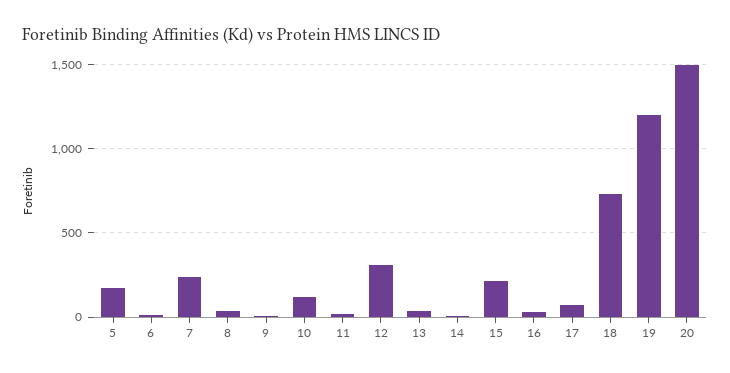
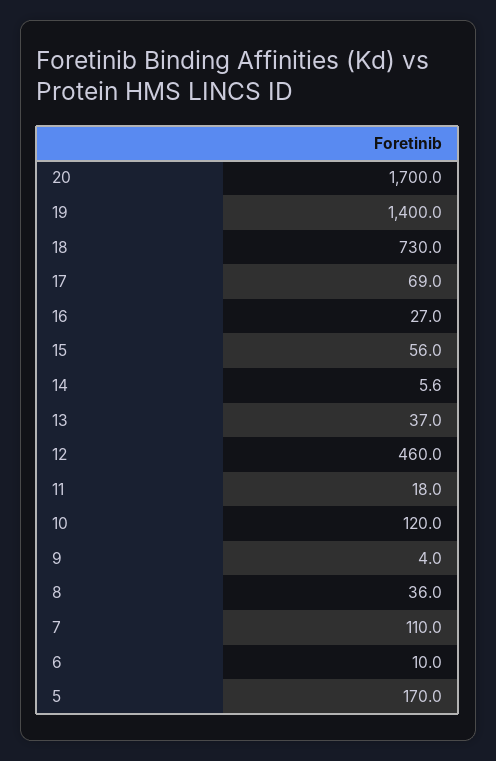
7: 250 -> 110
12: 300 -> 460
15: 200 -> 56
19: 1200 -> 1400
20: 1500 -> 1700

